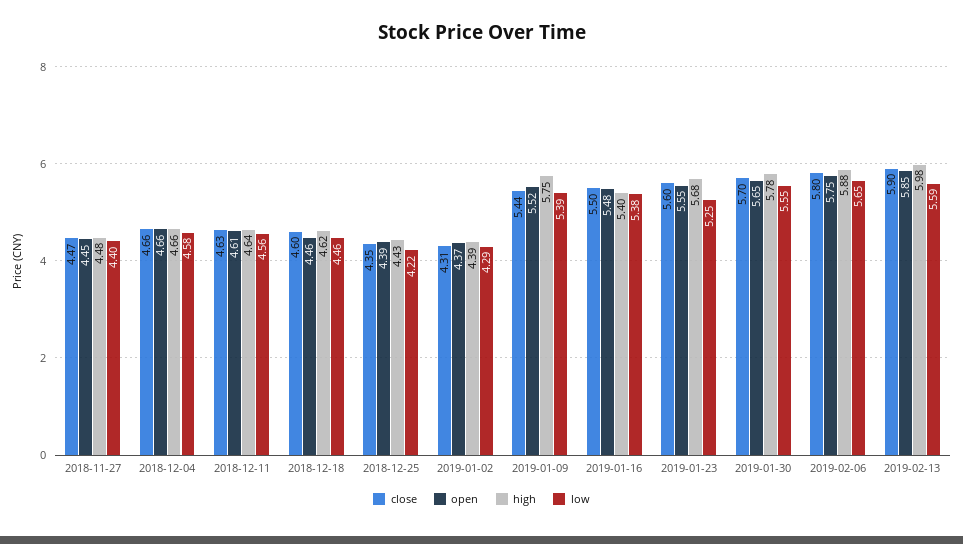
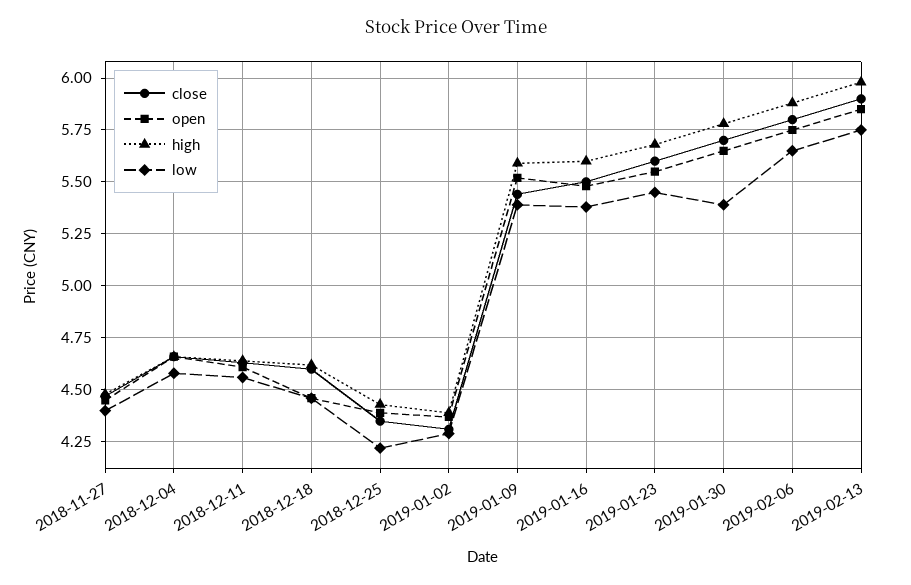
high, 2019-01-09: 5.75 -> 5.6
high, 2019-01-16: 5.4 -> 5.6
low, 2019-01-23: 5.25 -> 5.45
low, 2019-01-30: 5.55 -> 5.4
low, 2019-02-13: 5.59 -> 5.75

